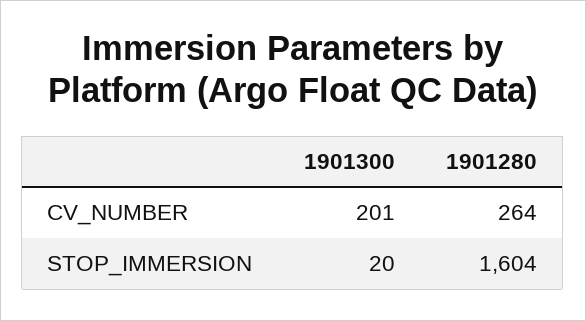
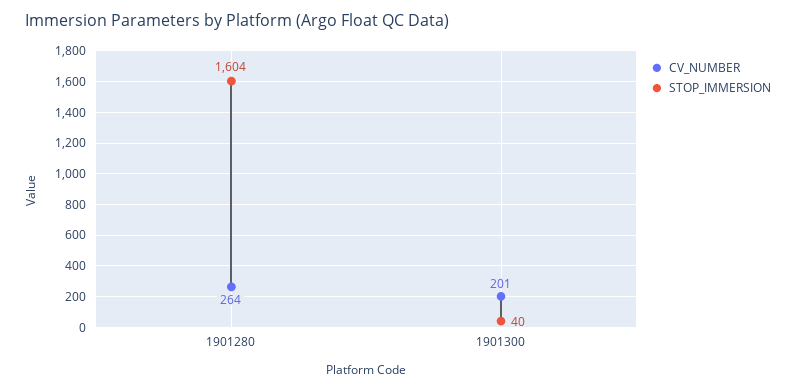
STOP_IMMERSION, 1901300: 20 -> 40

